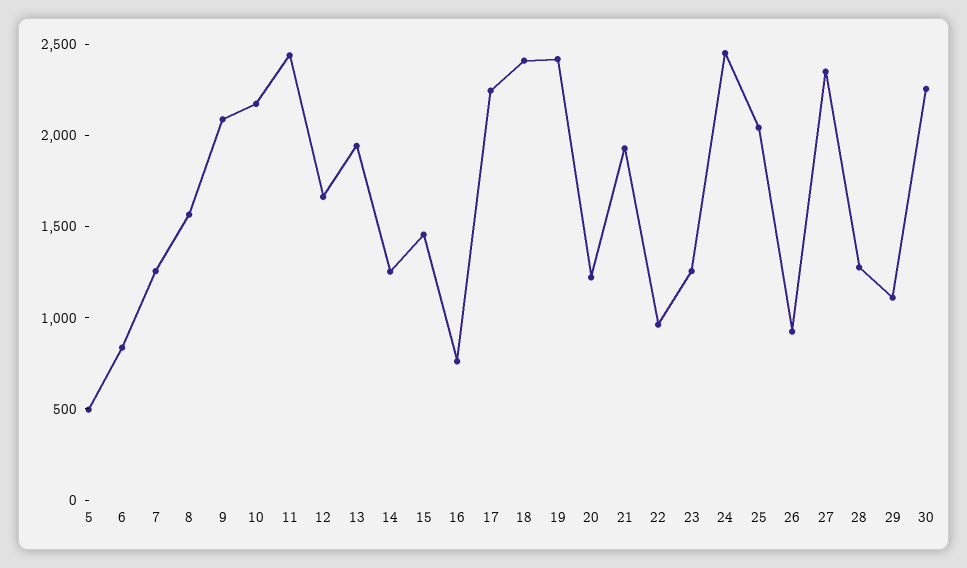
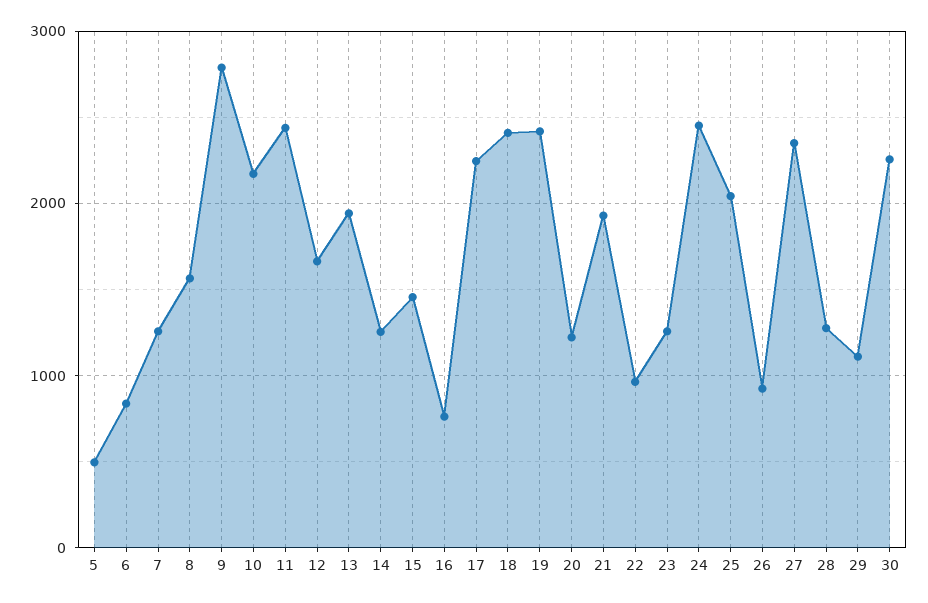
9: 2100 -> 2800

